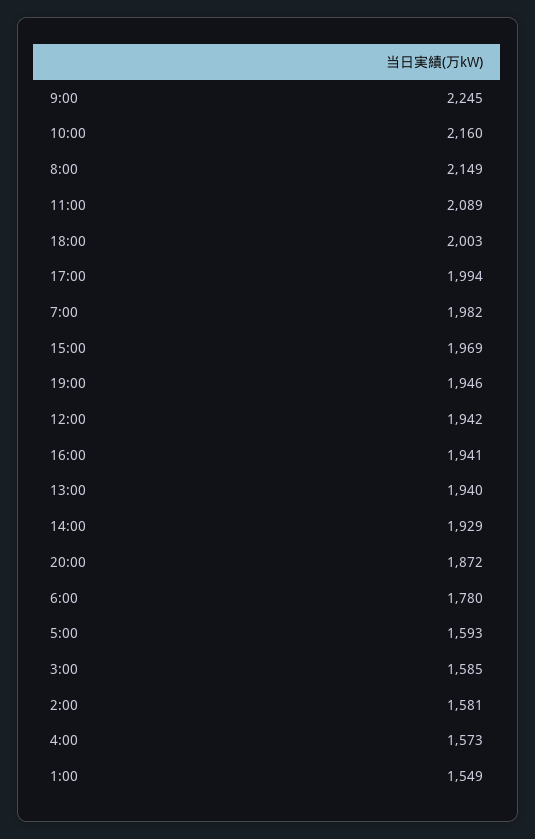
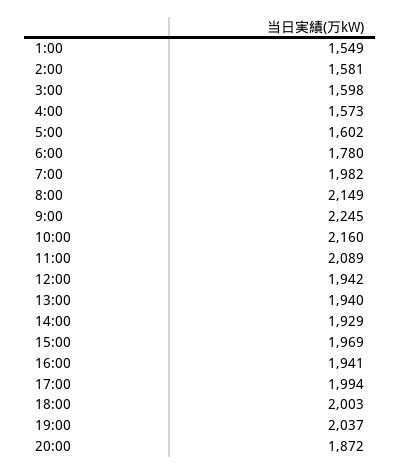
19:00: 1946 -> 2037
5:00: 1593 -> 1602
3:00: 1585 -> 1598

